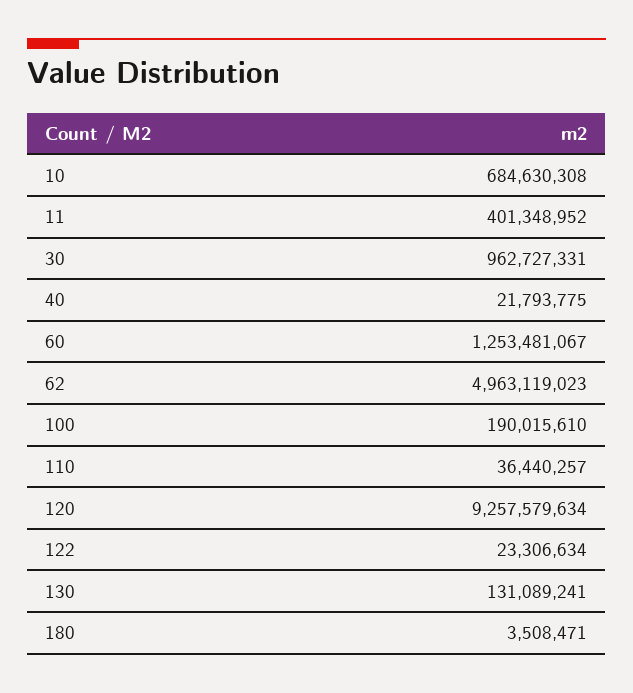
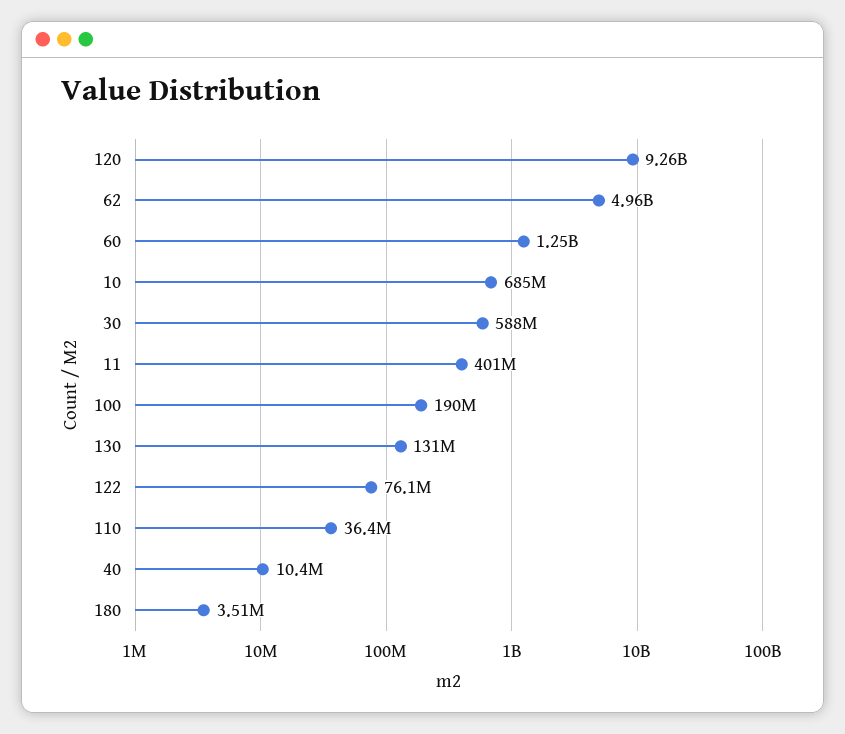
30: 962727331 -> 588000000
40: 21793775 -> 10400000
122: 23306634 -> 76100000

